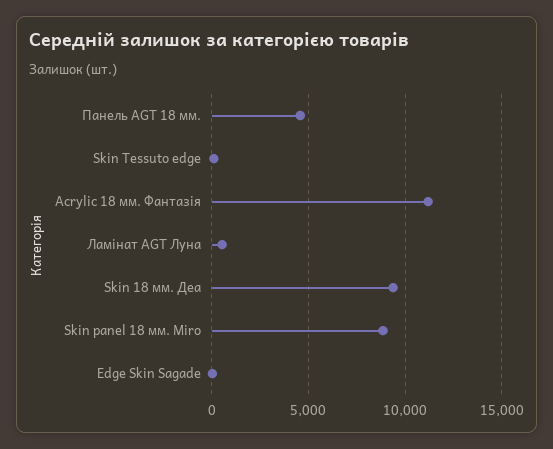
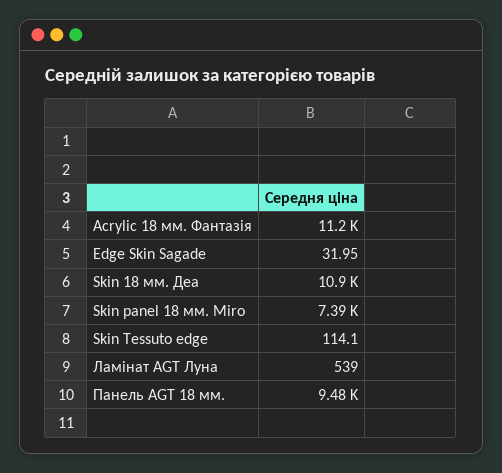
Панель AGT 18 мм.: 4500 -> 9480
Skin 18 мм. Деа: 9500 -> 10900
Skin panel 18 мм. Miro: 9000 -> 7390

